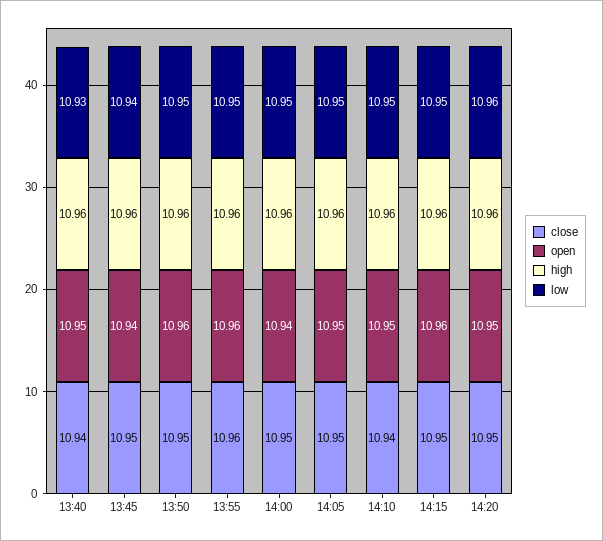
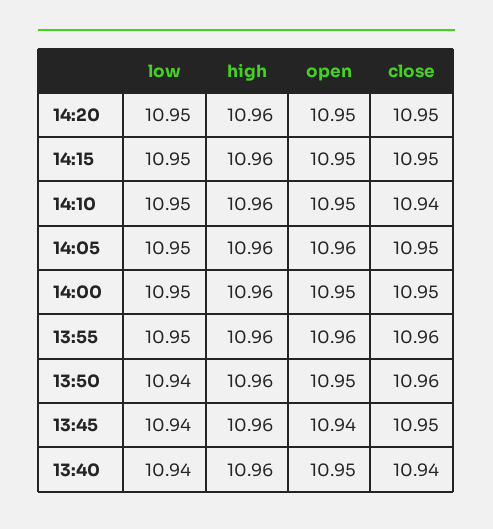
low, 13:40: 10.93 -> 10.94
close, 13:50: 10.95 -> 10.96
open, 13:50: 10.96 -> 10.95
low, 13:50: 10.95 -> 10.94
open, 14:00: 10.94 -> 10.95
open, 14:05: 10.95 -> 10.96
open, 14:15: 10.96 -> 10.95
low, 14:20: 10.96 -> 10.95

